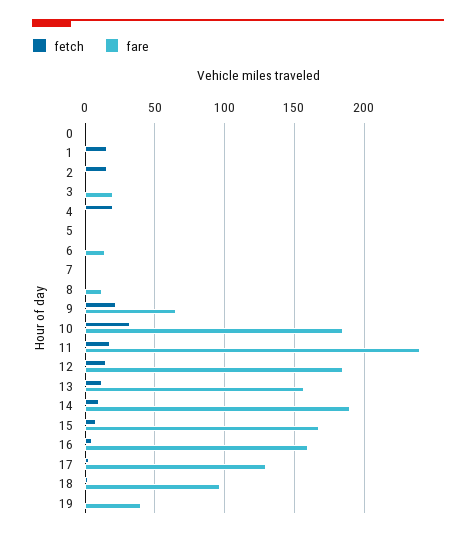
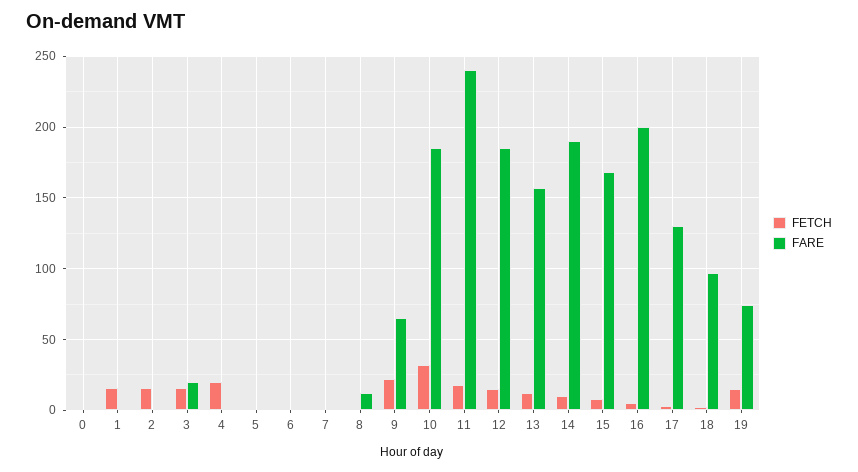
fetch, 3: 0 -> 15
fare, 6: 15 -> 0
fare, 16: 160 -> 200
fetch, 19: 0 -> 15
fare, 19: 40 -> 75

